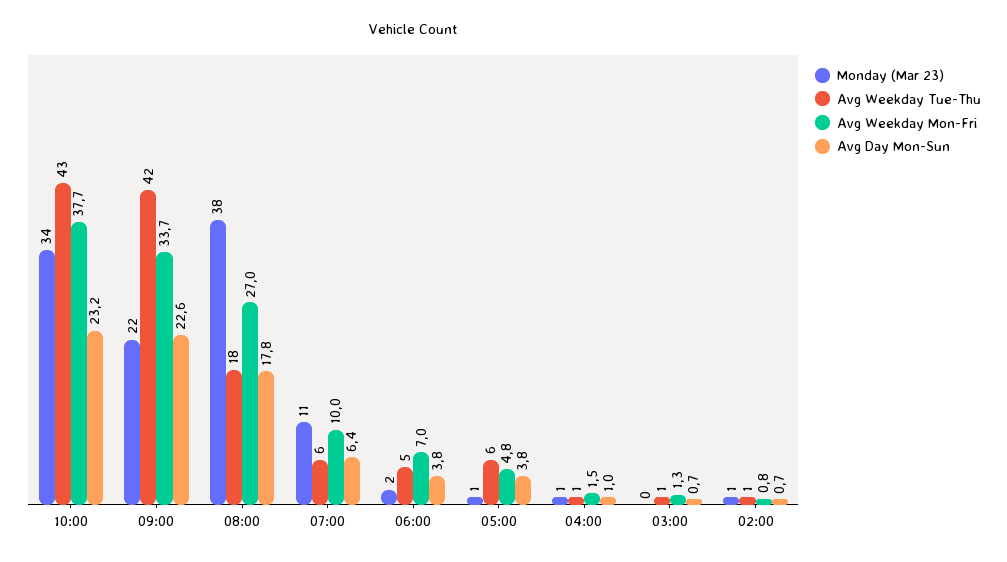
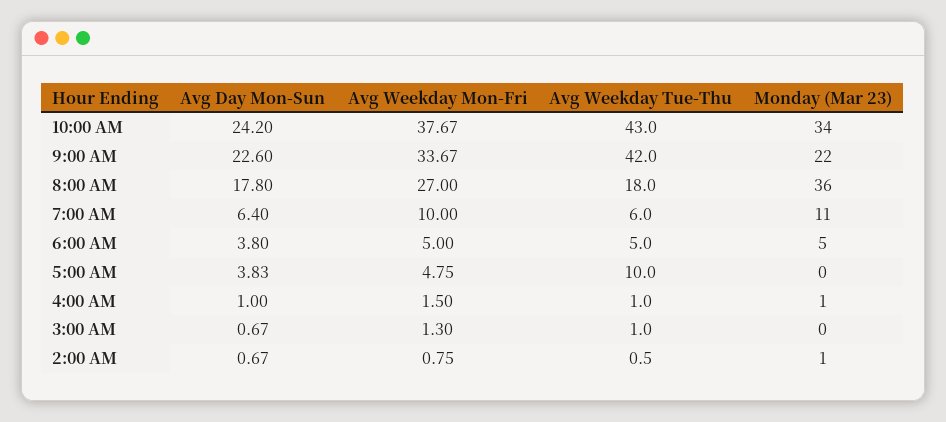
Avg Day Mon-Sun, 10:00: 23.2 -> 24.2
Monday (Mar 23), 08:00: 38 -> 36
Monday (Mar 23), 06:00: 2 -> 5
Avg Weekday Mon-Fri, 06:00: 7 -> 5
Monday (Mar 23), 05:00: 1 -> 0
Avg Weekday Tue-Thu, 05:00: 6 -> 10

